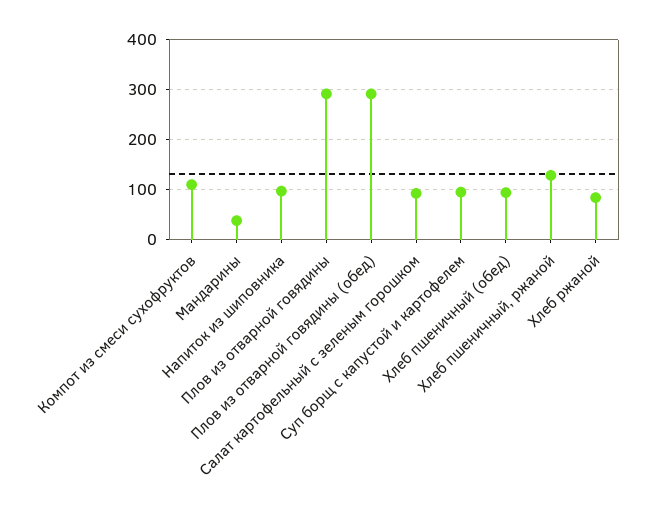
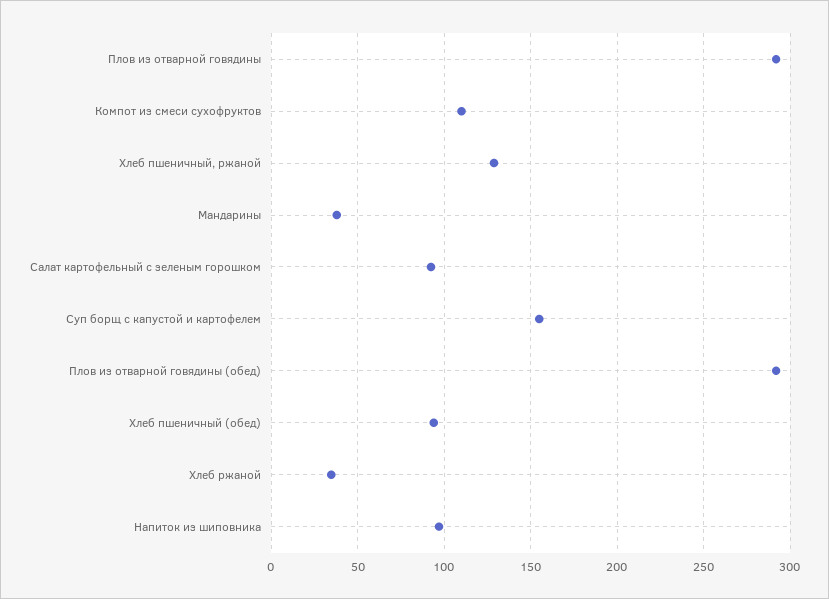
Суп борщ с капустой и картофелем: 100 -> 155
Хлеб ржаной: 80 -> 35

